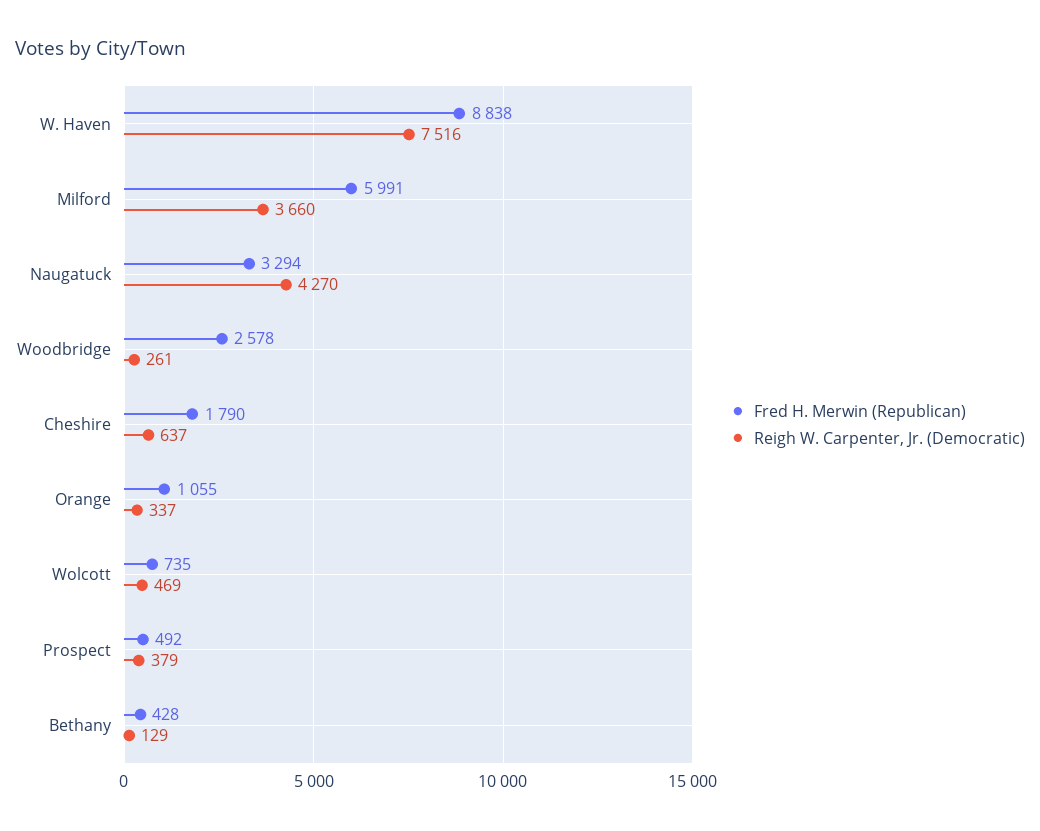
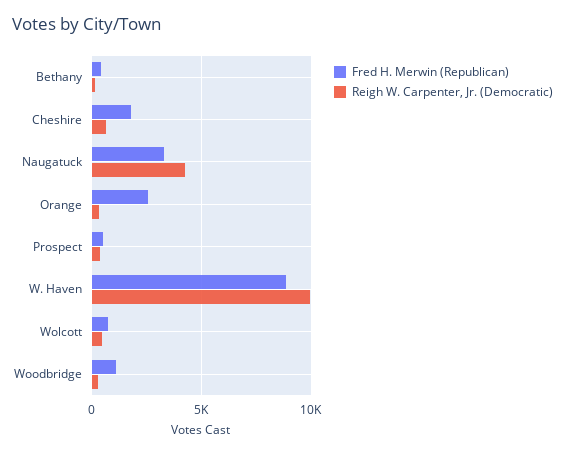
Reigh W. Carpenter, Jr. (Democratic), W. Haven: 7516 -> 10000
Fred H. Merwin (Republican), Milford: 5991 -> none
Reigh W. Carpenter, Jr. (Democratic), Milford: 3660 -> none
Fred H. Merwin (Republican), Woodbridge: 2578 -> 1000
Fred H. Merwin (Republican), Orange: 1055 -> 2500

